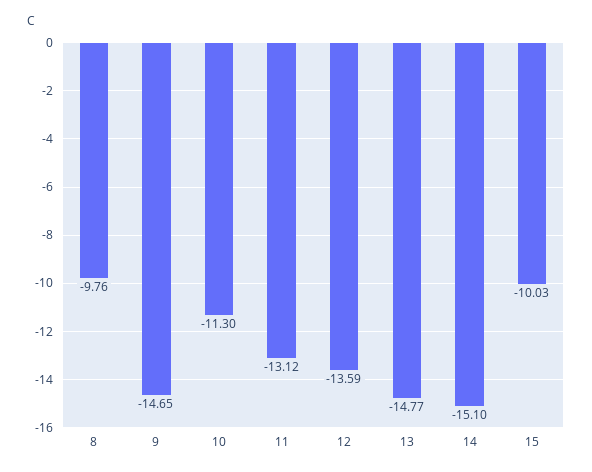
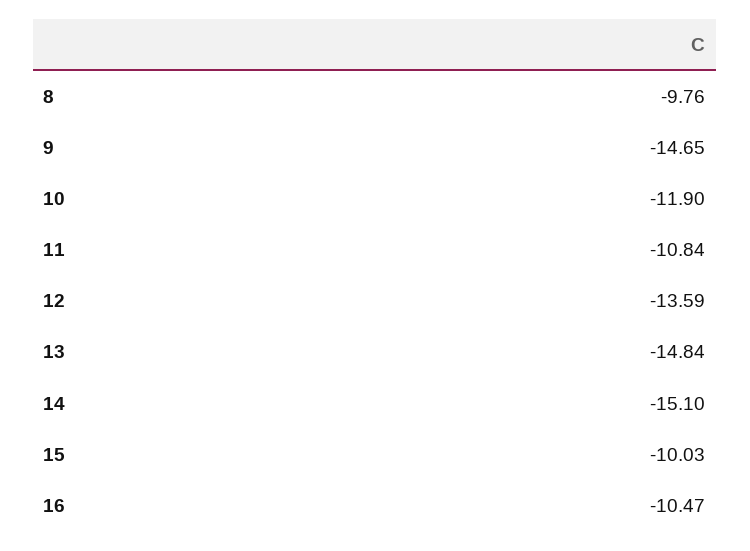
10: -11.3 -> -11.9
11: -13.12 -> -10.84
13: -14.77 -> -14.84
16: none -> -10.47

